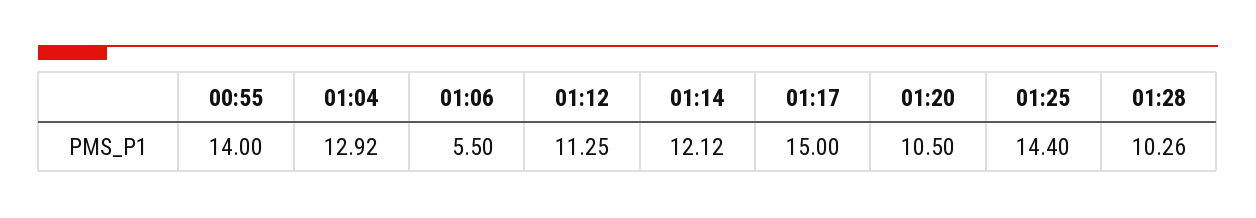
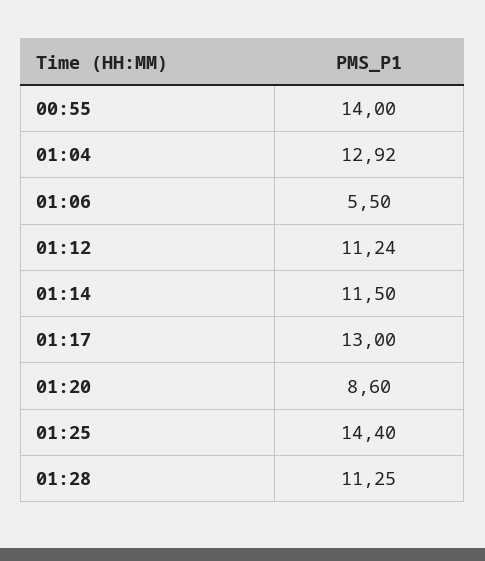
01:12: 11.25 -> 11.24
01:14: 12.12 -> 11.5
01:17: 15 -> 13
01:20: 10.5 -> 8.6
01:28: 10.26 -> 11.25

